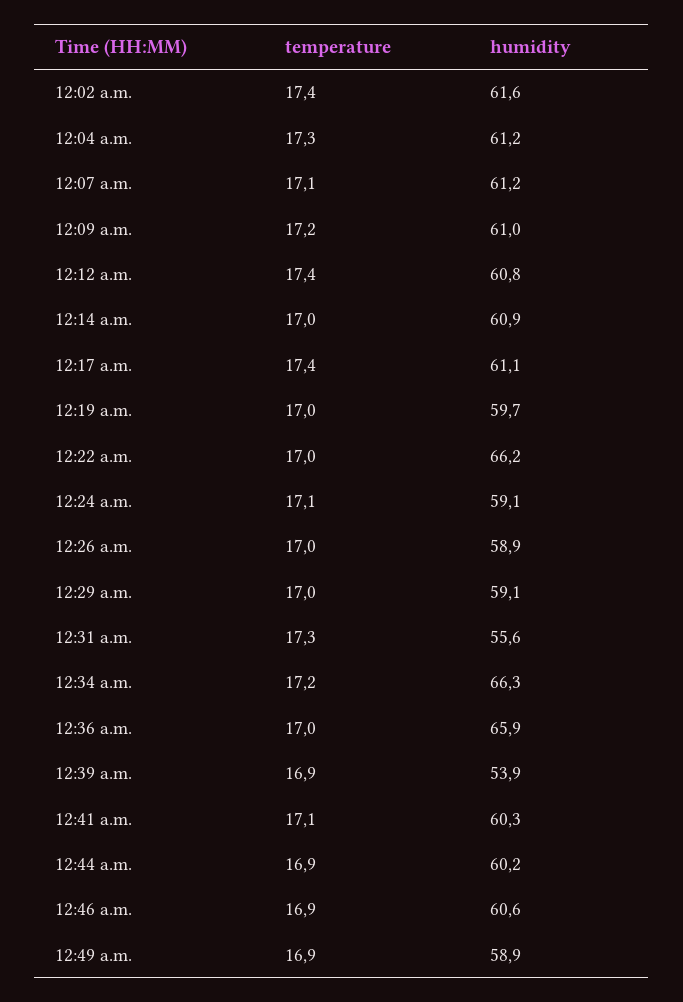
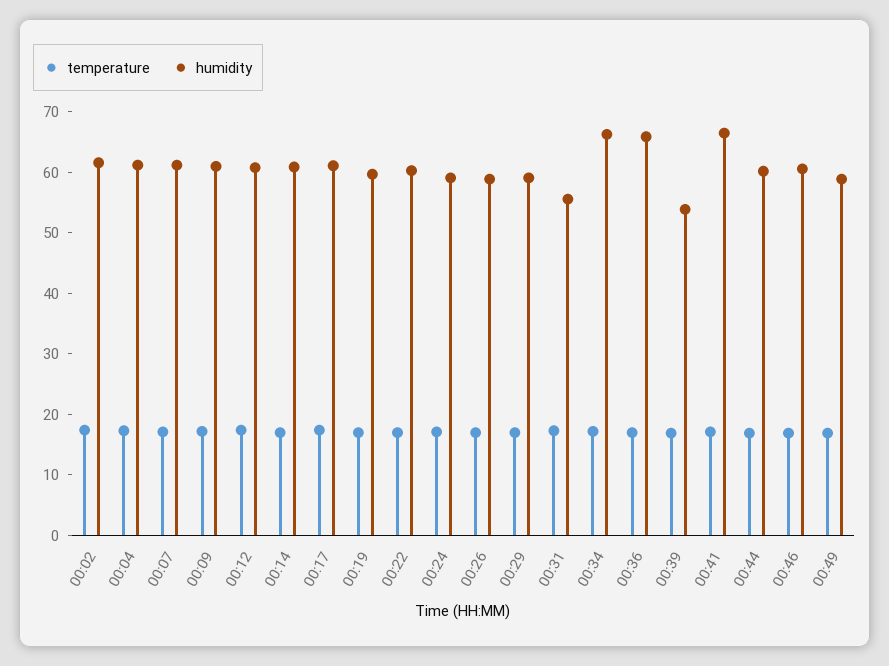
humidity, 12:22 a.m.: 66.2 -> 60
humidity, 12:41 a.m.: 60.3 -> 66

